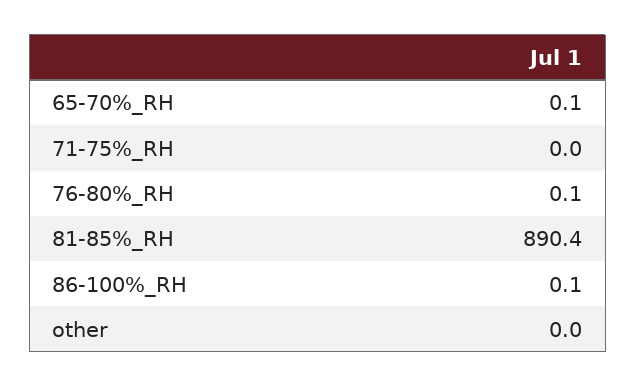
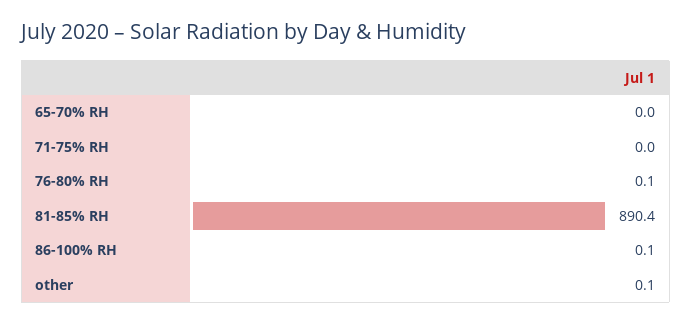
65-70%_RH: 0.1 -> 0
other: 0 -> 0.1

